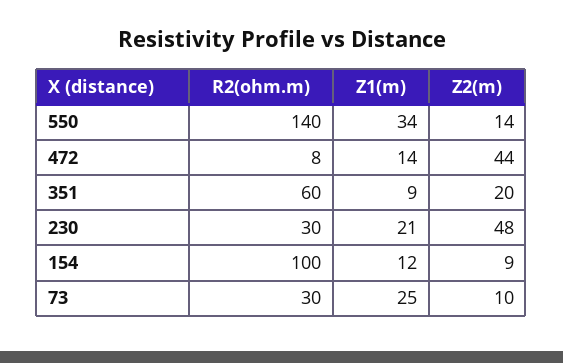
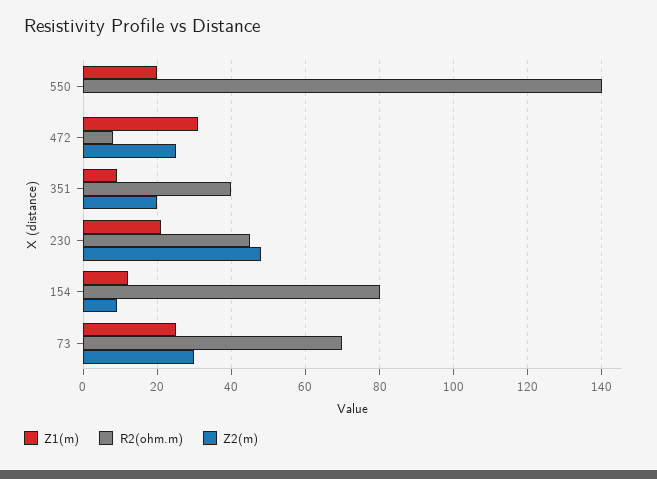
Z1(m), 550: 34 -> 20
Z2(m), 550: 14 -> 0
Z1(m), 472: 14 -> 30
Z2(m), 472: 44 -> 25
R2(ohm.m), 351: 60 -> 40
R2(ohm.m), 230: 30 -> 45
R2(ohm.m), 154: 100 -> 80
R2(ohm.m), 73: 30 -> 70
Z2(m), 73: 10 -> 30

